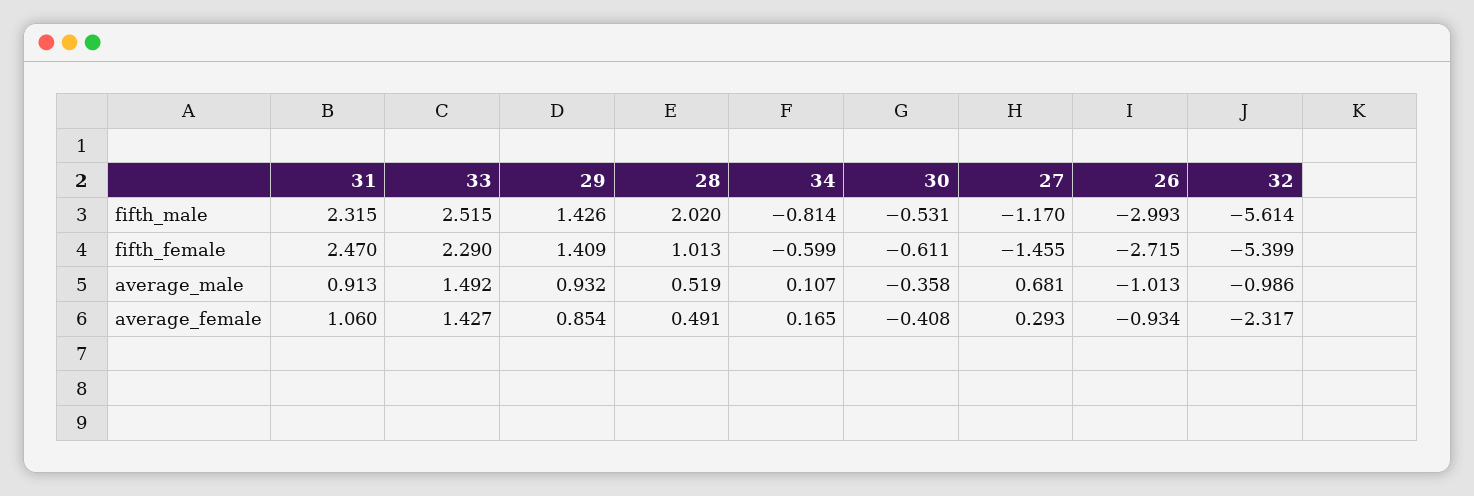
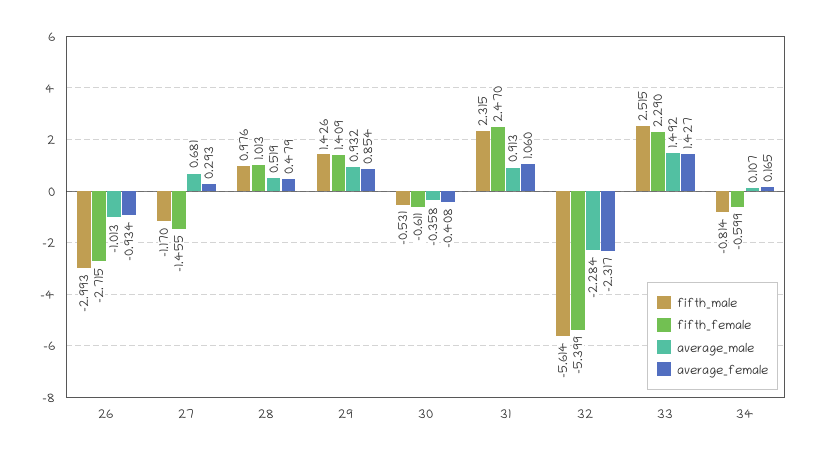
fifth_male, 28: 2.02 -> 0.976
average_male, 32: -0.986 -> -2.284
average_female, 28: 0.491 -> 0.479

